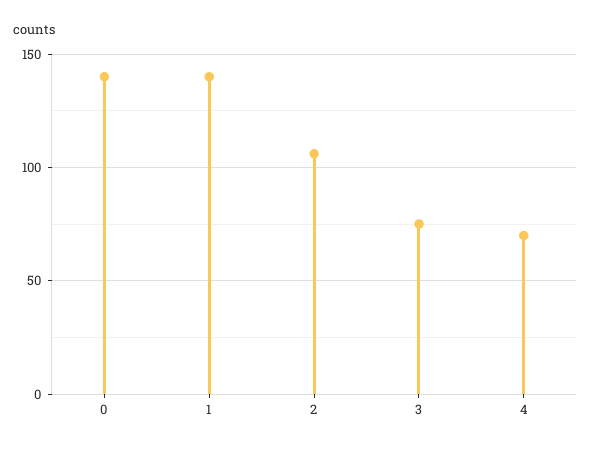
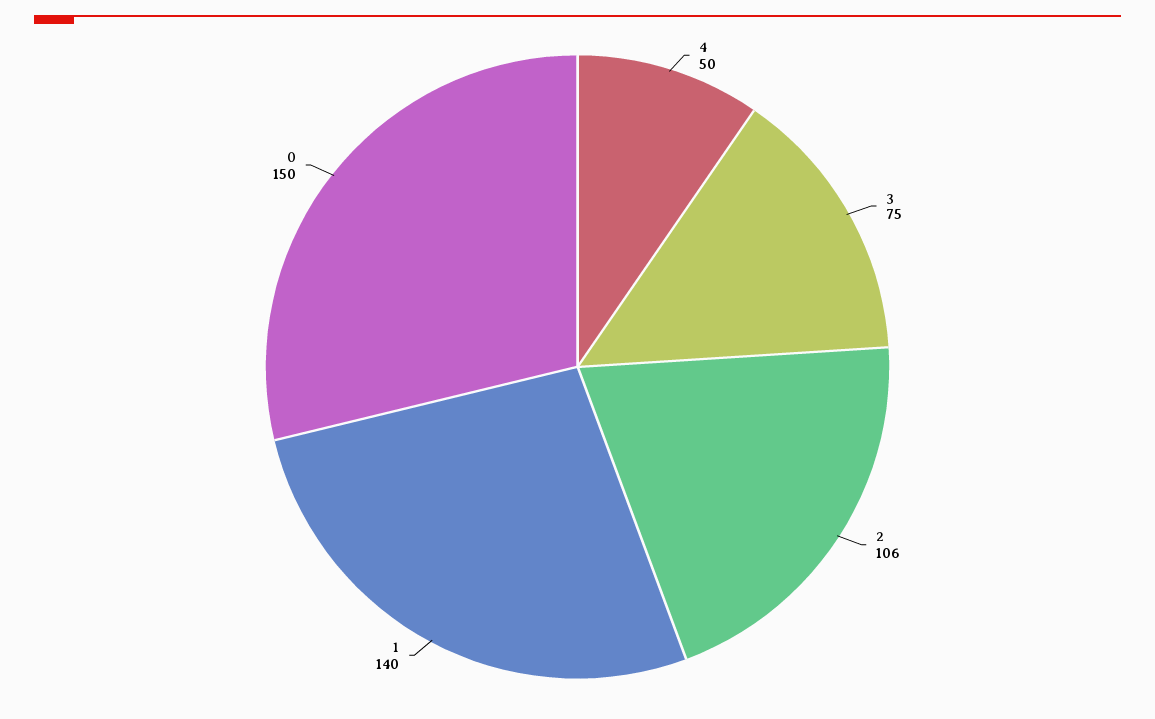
0: 140 -> 150
4: 70 -> 50

